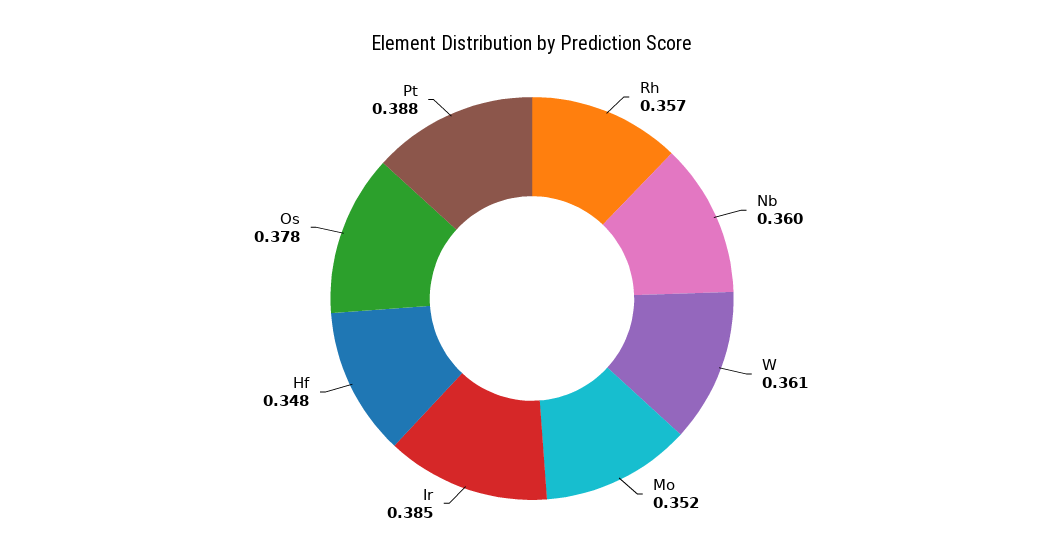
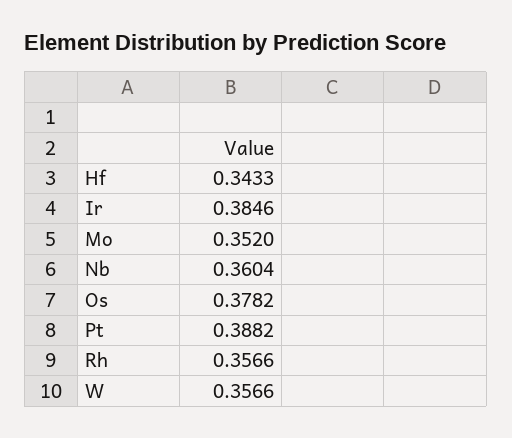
W: 0.361 -> 0.3566
Hf: 0.348 -> 0.3433

